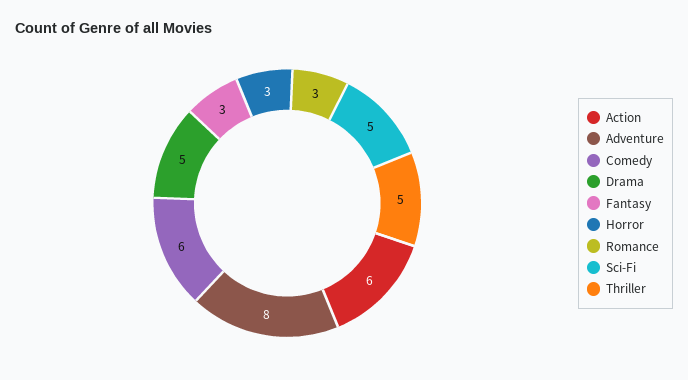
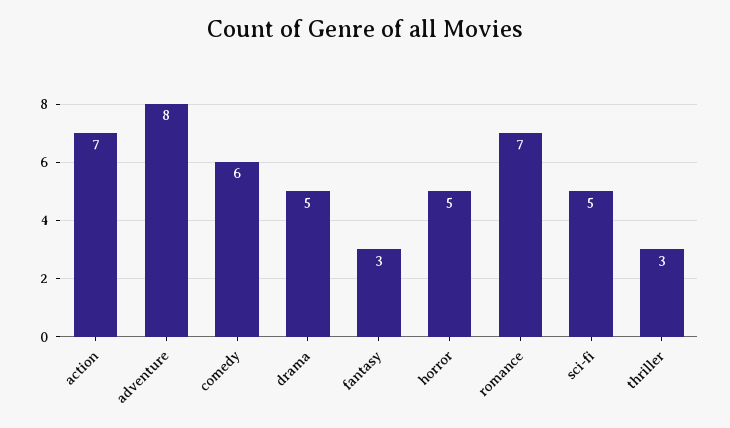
Action: 6 -> 7
Horror: 3 -> 5
Romance: 3 -> 7
Thriller: 5 -> 3

